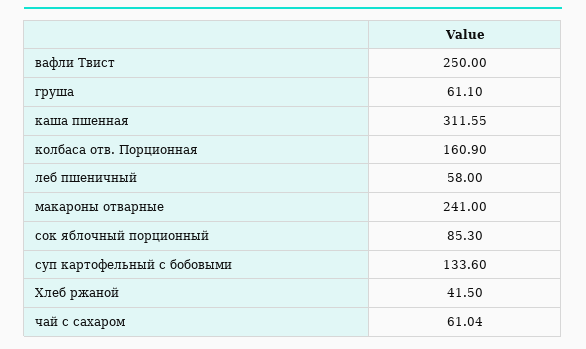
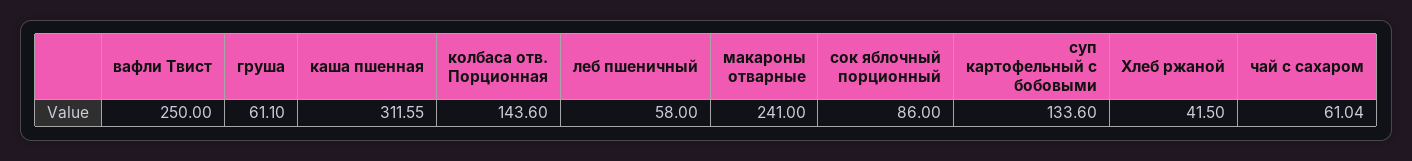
колбаса отв. Порционная: 160.9 -> 143.6
сок яблочный порционный: 85.3 -> 86

